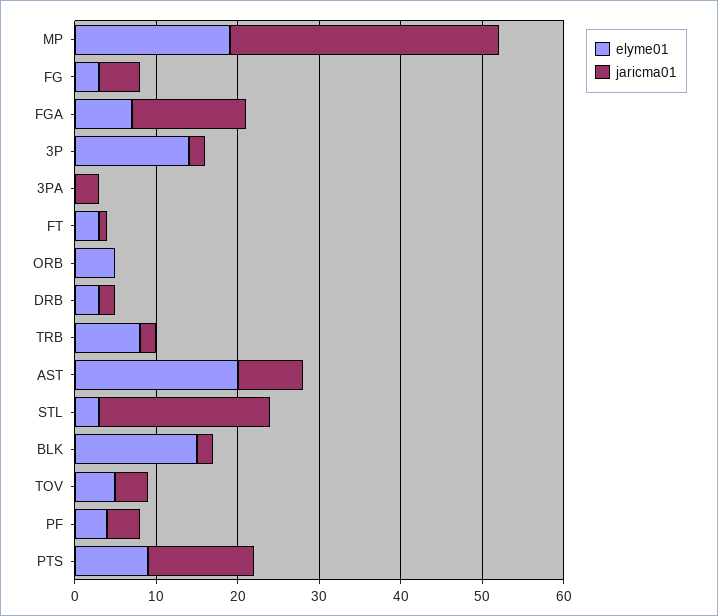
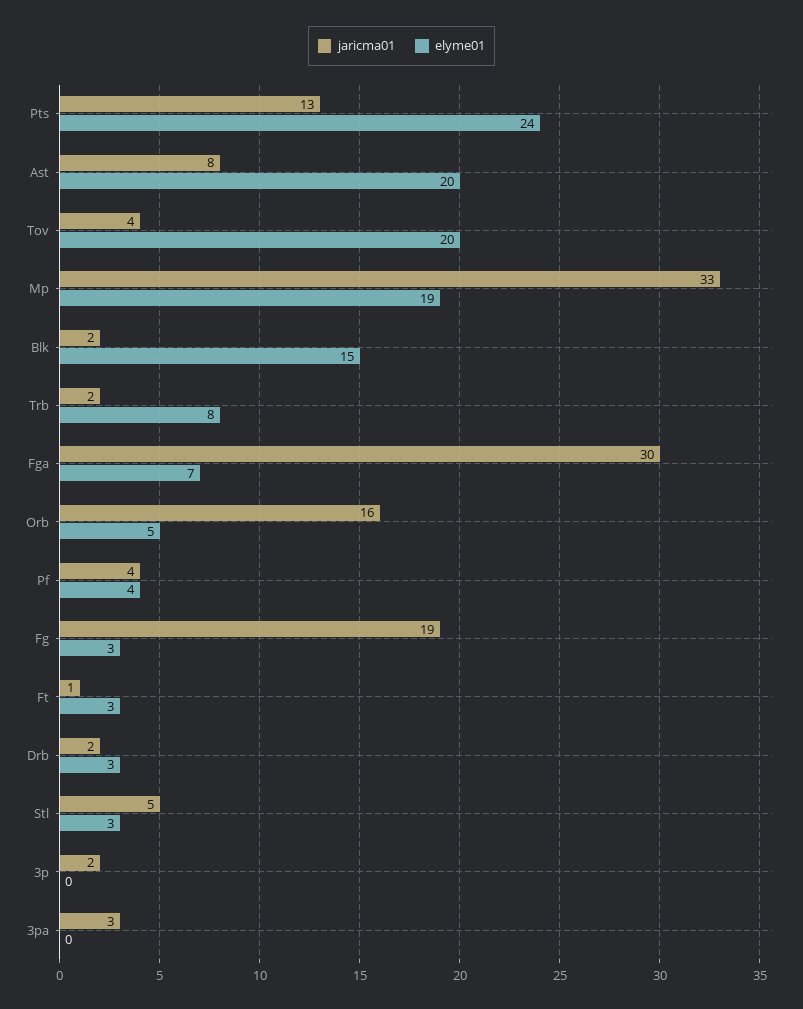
jaricma01, FG: 5 -> 19
jaricma01, FGA: 14 -> 30
elyme01, 3P: 14 -> 0
jaricma01, ORB: 0 -> 16
jaricma01, STL: 21 -> 5
elyme01, TOV: 5 -> 20
elyme01, PTS: 9 -> 24

